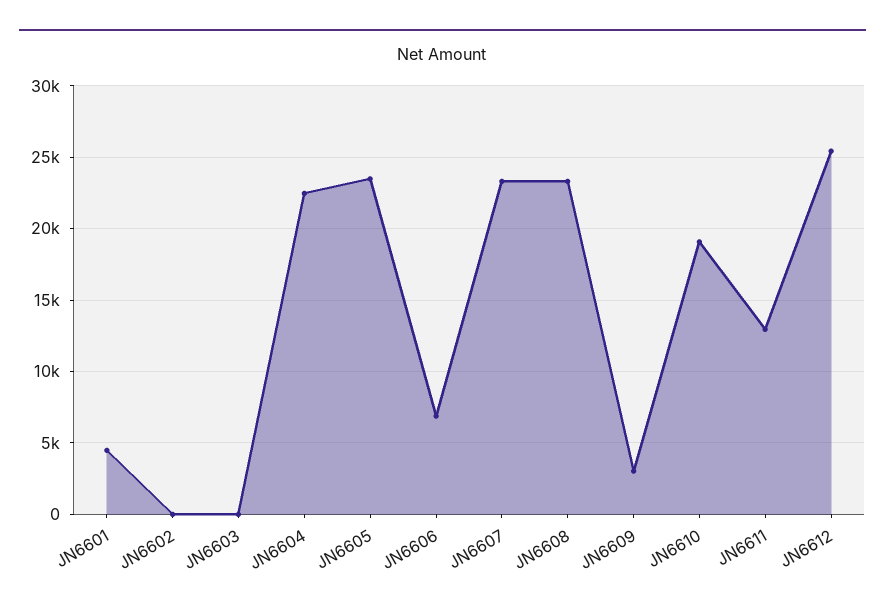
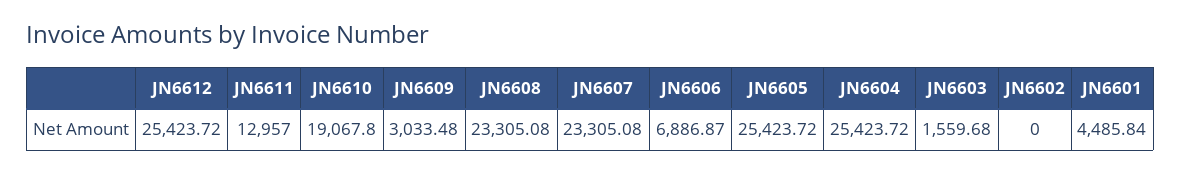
JN6603: 0 -> 1559.68
JN6604: 22500 -> 25423.72
JN6605: 23500 -> 25423.72

